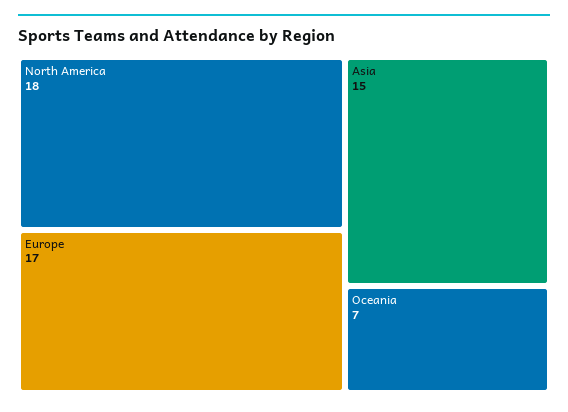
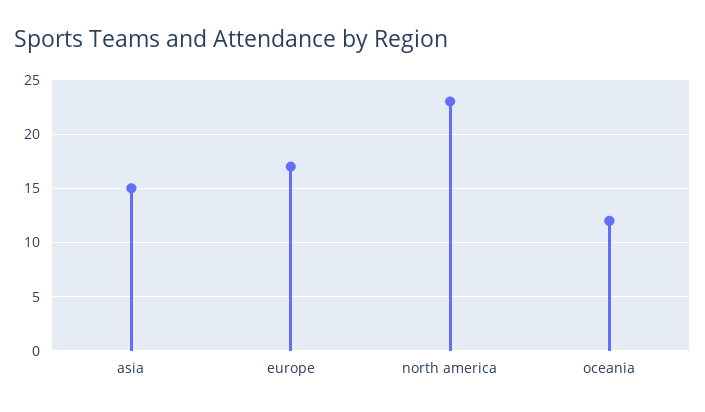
North America: 18 -> 23
Oceania: 7 -> 12

